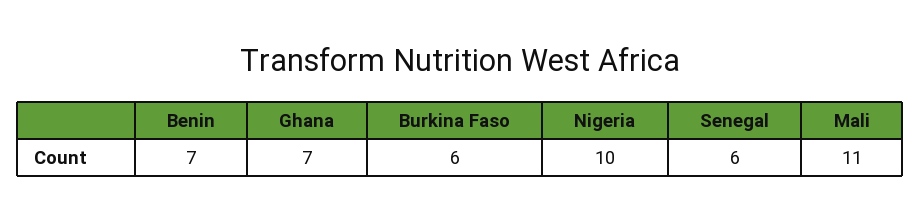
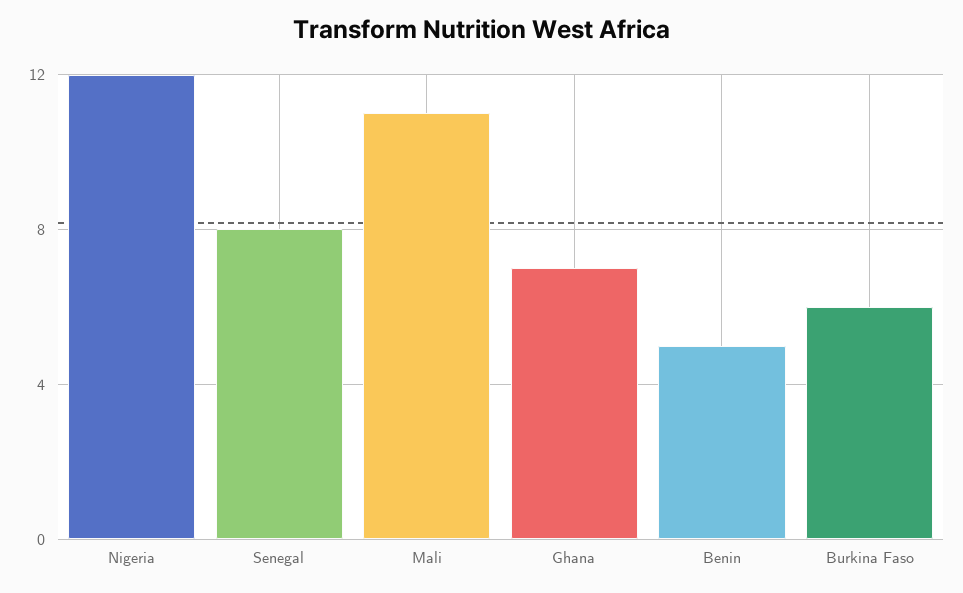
Benin: 7 -> 5
Nigeria: 10 -> 12
Senegal: 6 -> 8

